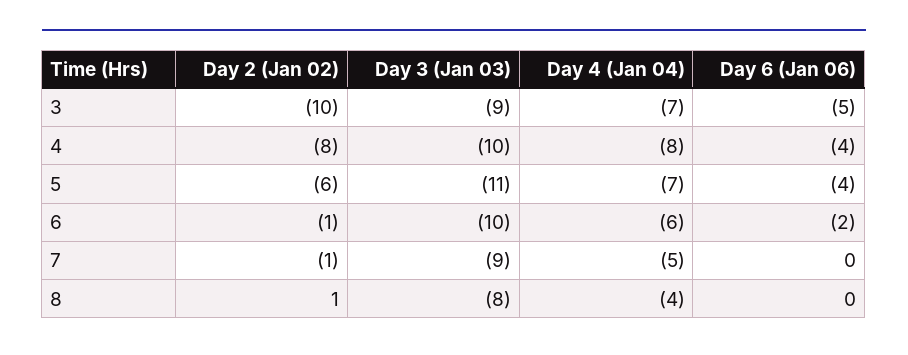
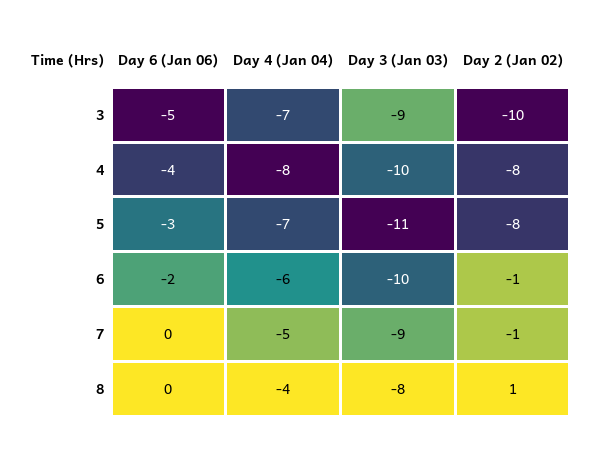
Day 2 (Jan 02), 5: -6 -> -8
Day 6 (Jan 06), 5: -4 -> -3

